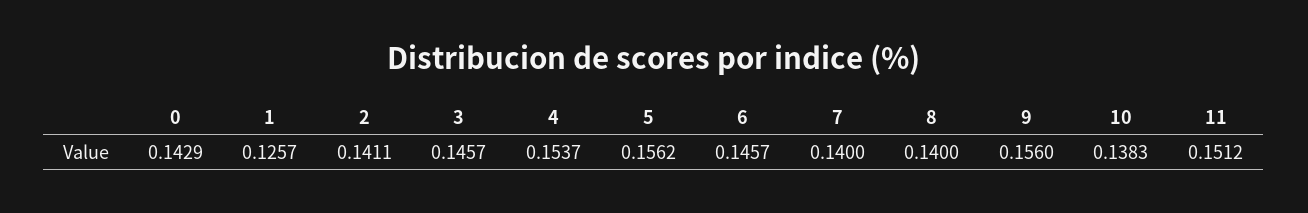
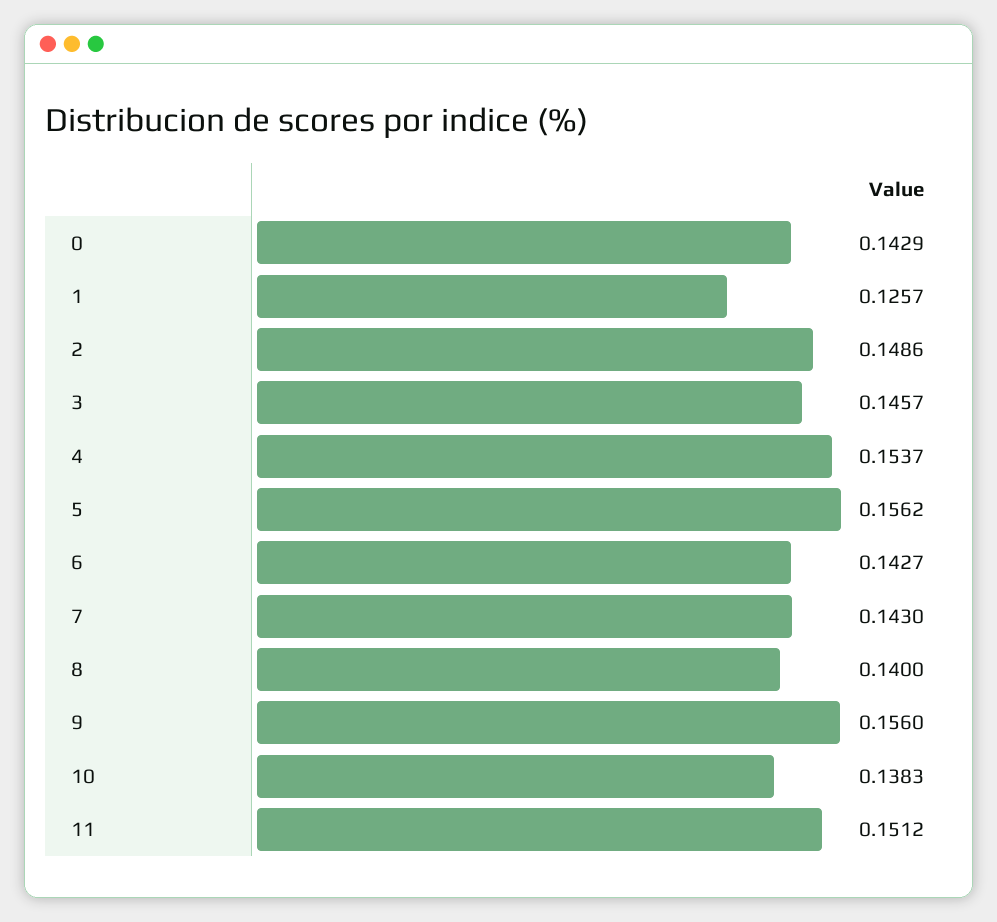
2: 0.1411 -> 0.1486
6: 0.1457 -> 0.1427
7: 0.14 -> 0.143

